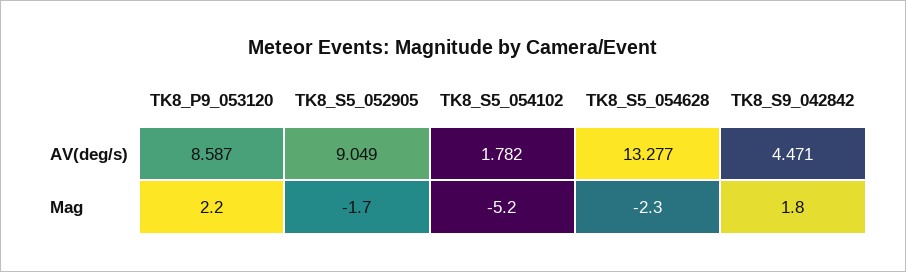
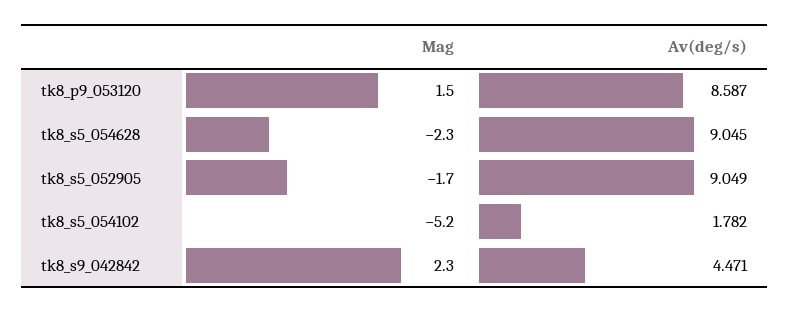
TK8_S5_054628, AV(deg/s): 13.277 -> 9.045
TK8_P9_053120, Mag: 2.2 -> 1.5
TK8_S9_042842, Mag: 1.8 -> 2.3

